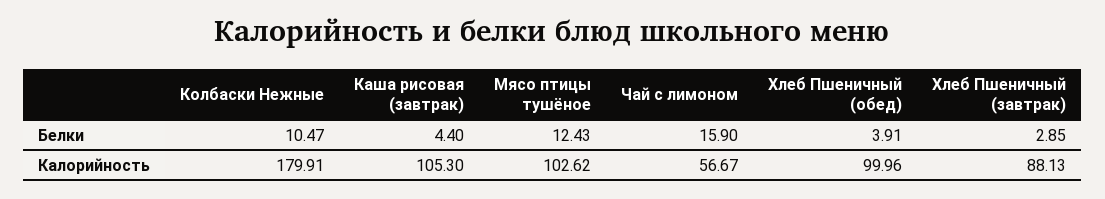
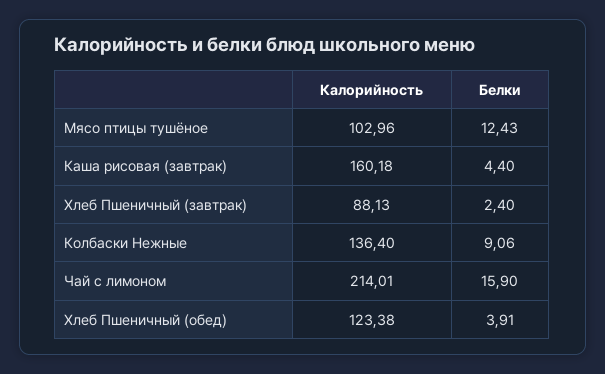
Колбаски Нежные, Белки: 10.47 -> 9.06
Хлеб Пшеничный (завтрак), Белки: 2.85 -> 2.4
Колбаски Нежные, Калорийность: 179.91 -> 136.4
Каша рисовая (завтрак), Калорийность: 105.3 -> 160.18
Мясо птицы тушёное, Калорийность: 102.62 -> 102.96
Чай с лимоном, Калорийность: 56.67 -> 214.01
Хлеб Пшеничный (обед), Калорийность: 99.96 -> 123.38

